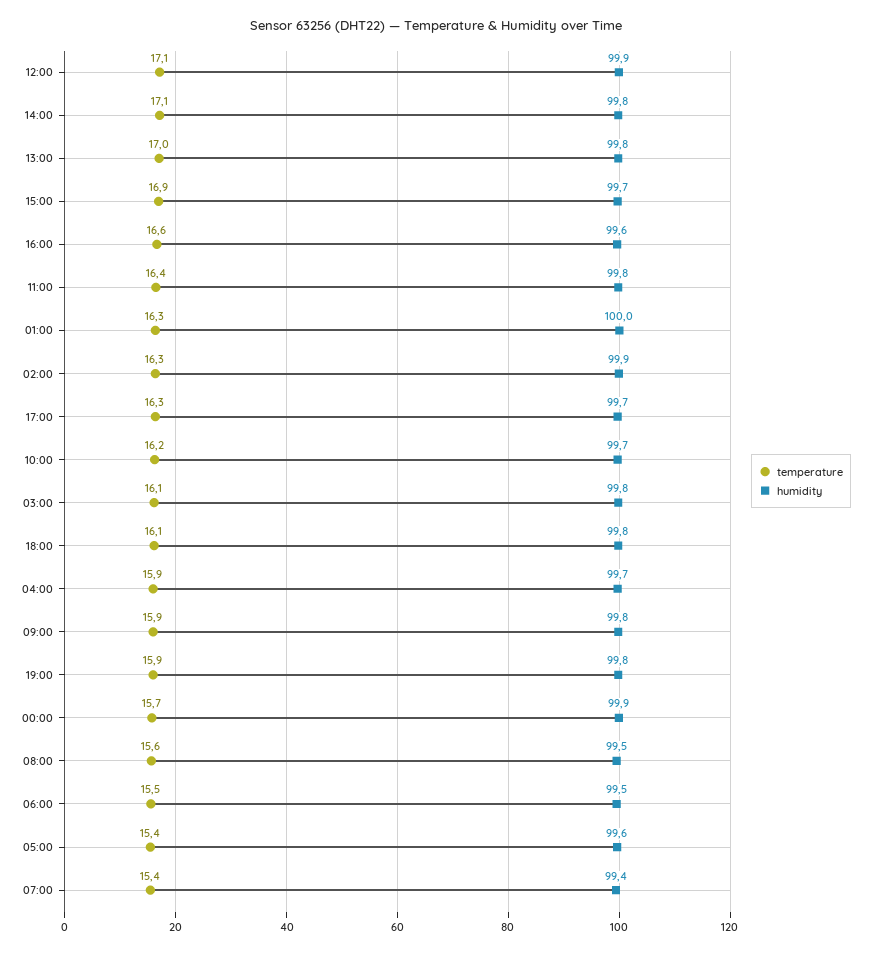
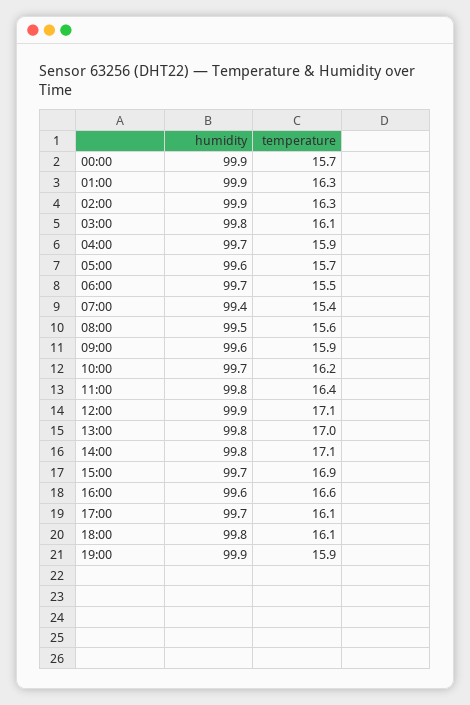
humidity, 01:00: 100 -> 99.9
temperature, 17:00: 16.3 -> 16.1
humidity, 09:00: 99.8 -> 99.6
humidity, 19:00: 99.8 -> 99.9
humidity, 06:00: 99.5 -> 99.7
temperature, 05:00: 15.4 -> 15.7

